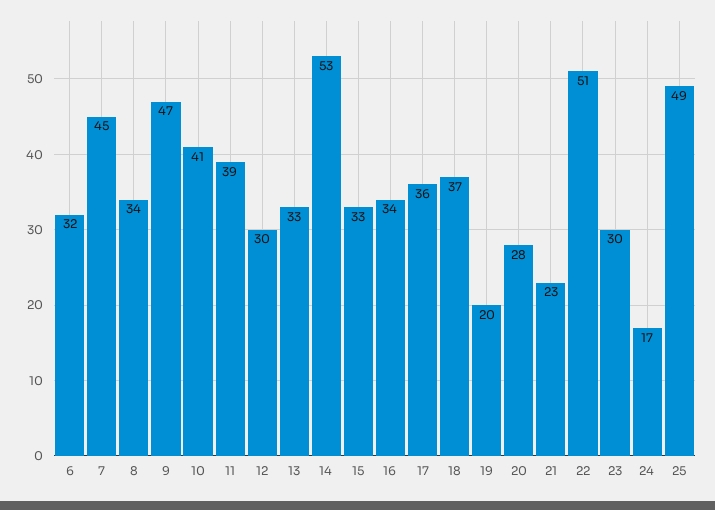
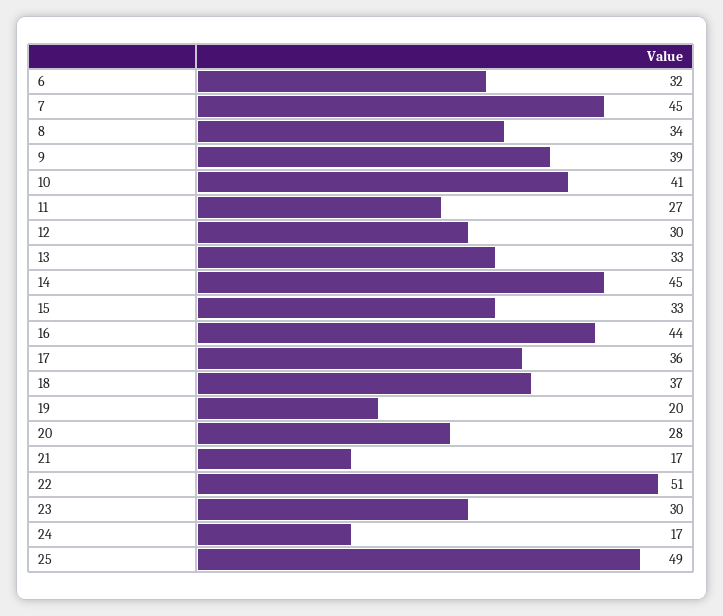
9: 47 -> 39
11: 39 -> 27
14: 53 -> 45
16: 34 -> 44
21: 23 -> 17

